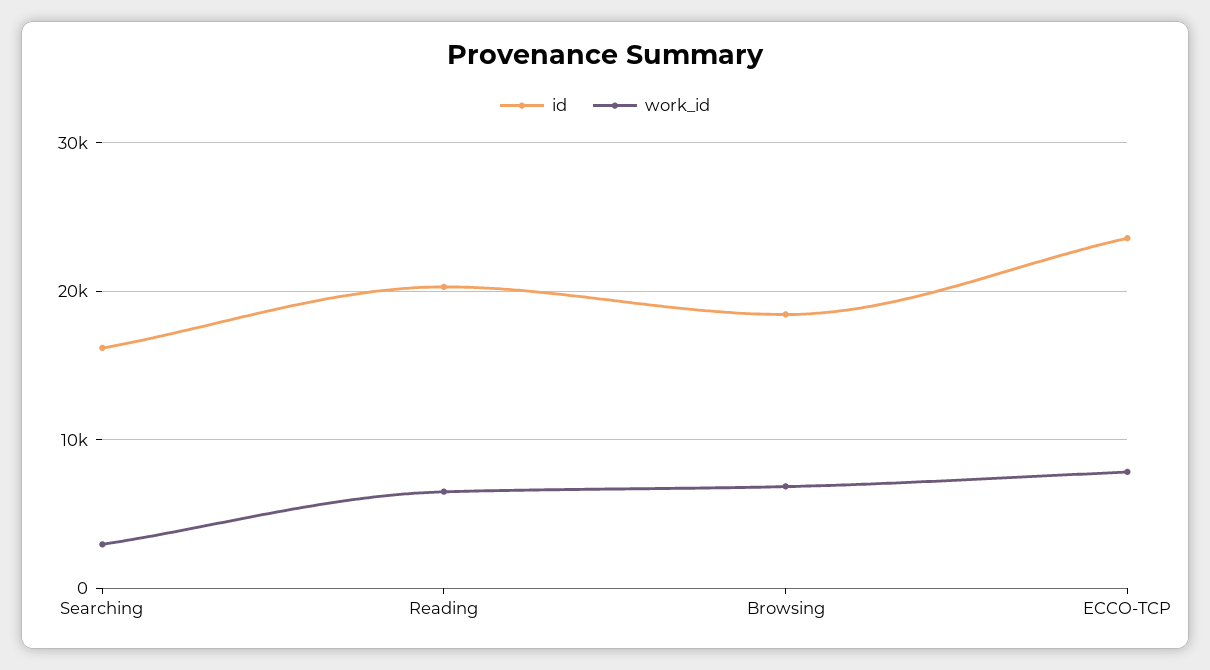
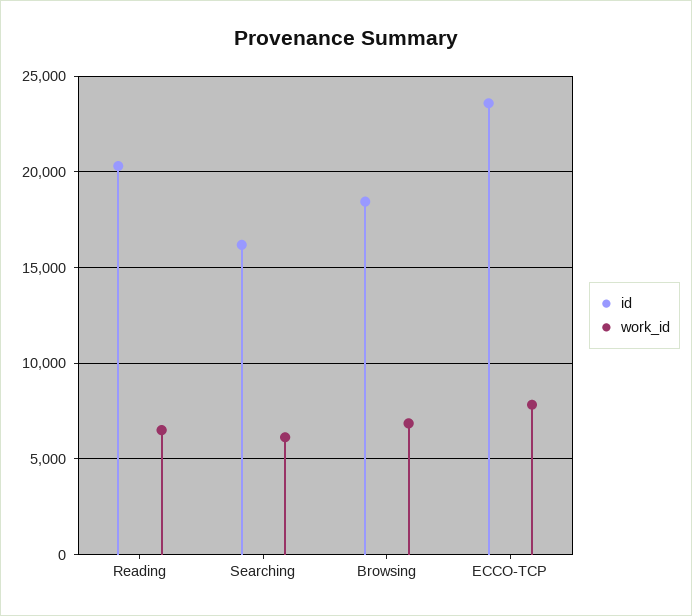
work_id, Searching: 3000 -> 6000

